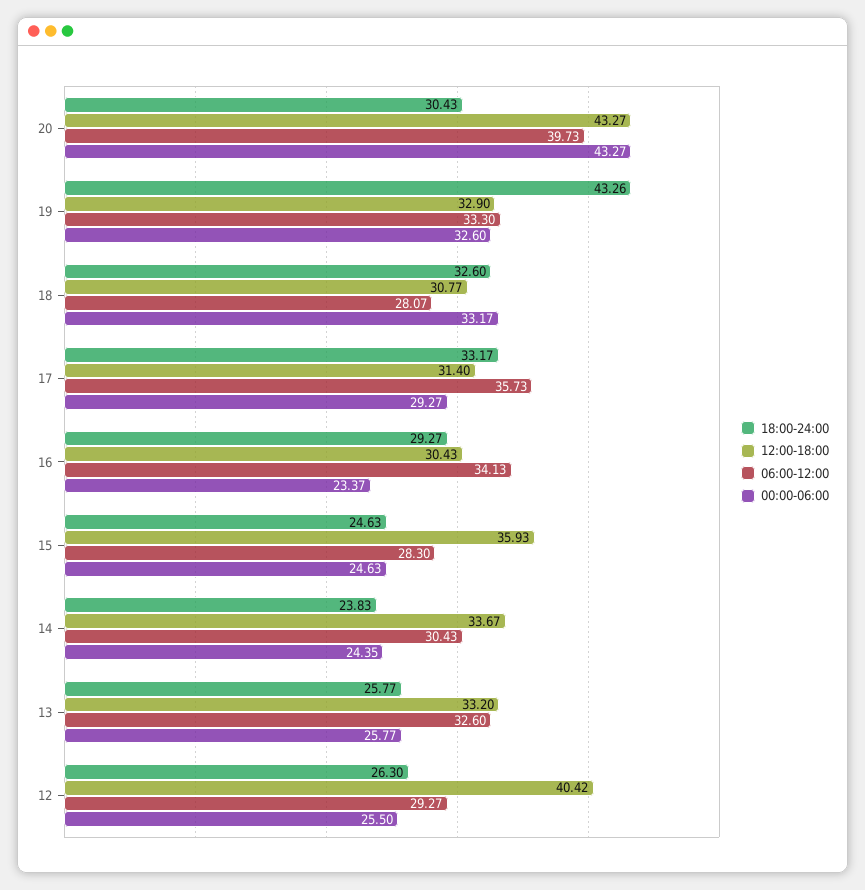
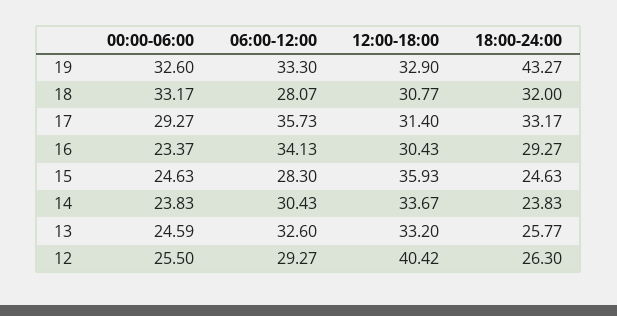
18:00-24:00, 20: 30.43 -> none
12:00-18:00, 20: 43.27 -> none
06:00-12:00, 20: 39.73 -> none
00:00-06:00, 20: 43.27 -> none
18:00-24:00, 19: 43.26 -> 43.27
18:00-24:00, 18: 32.6 -> 32
00:00-06:00, 14: 24.35 -> 23.83
00:00-06:00, 13: 25.77 -> 24.59

